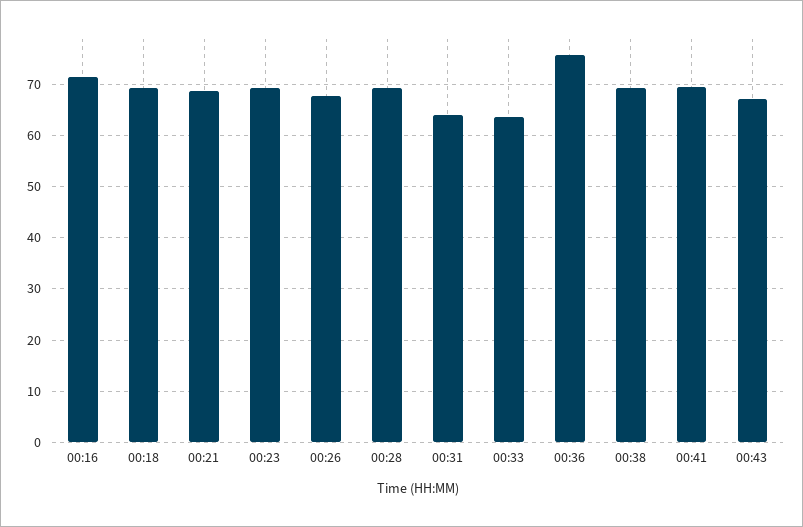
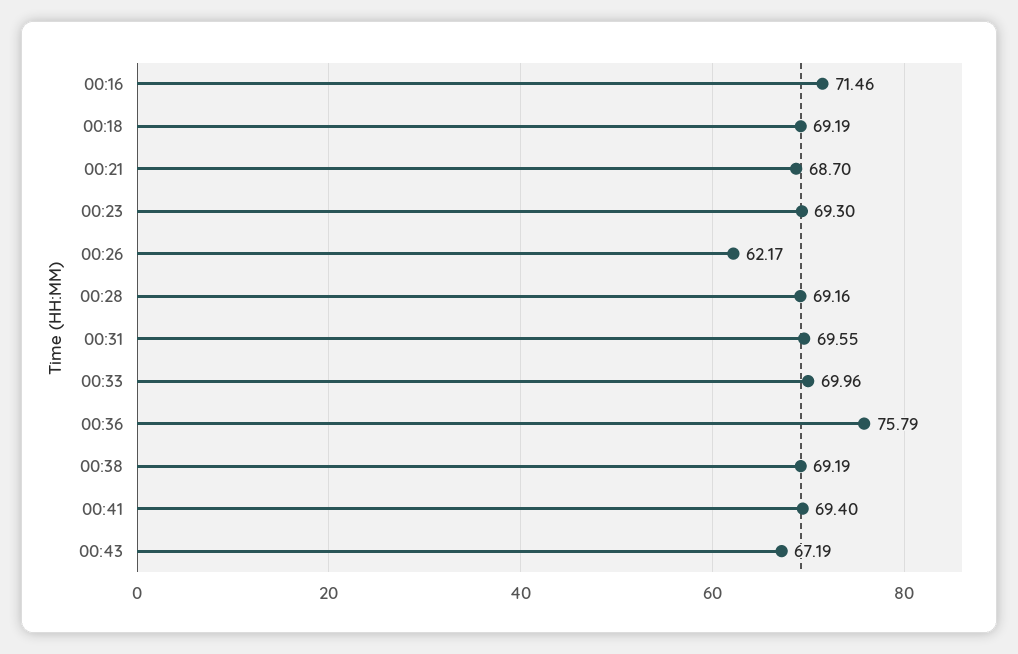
00:26: 68 -> 62.17
00:31: 64 -> 69.55
00:33: 64 -> 69.96

